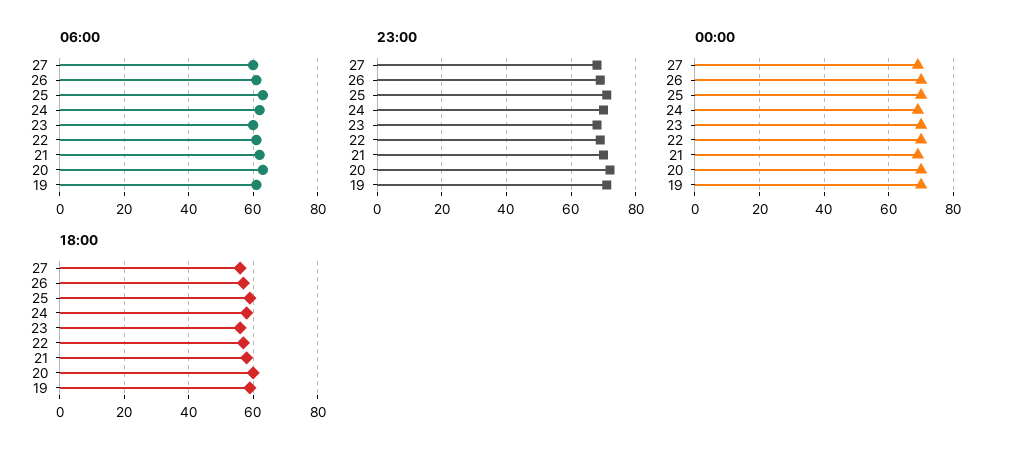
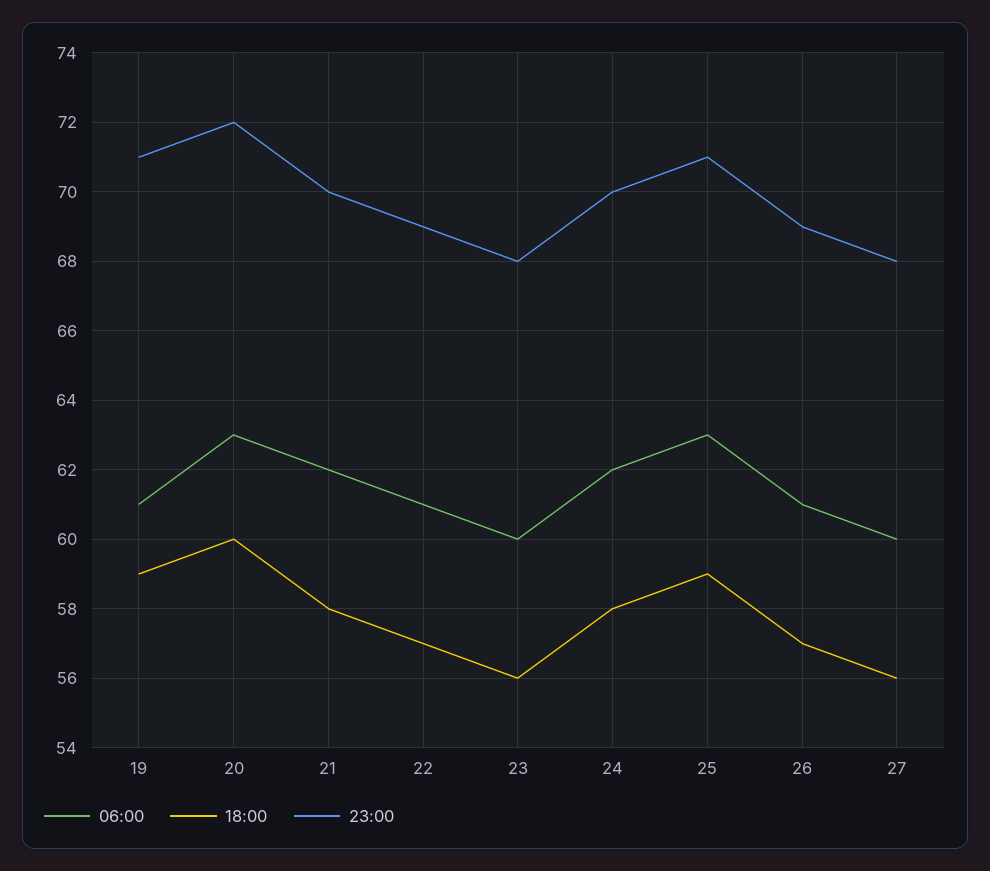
00:00, 27: 70 -> none
00:00, 26: 70 -> none
00:00, 25: 70 -> none
00:00, 24: 70 -> none
00:00, 23: 70 -> none
00:00, 22: 70 -> none
00:00, 21: 70 -> none
00:00, 20: 70 -> none
00:00, 19: 70 -> none

